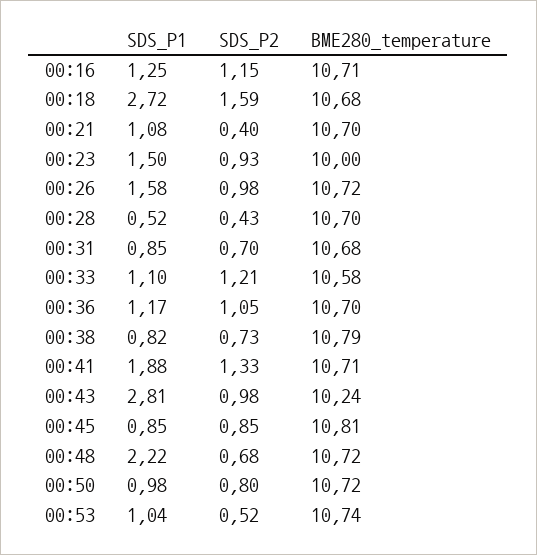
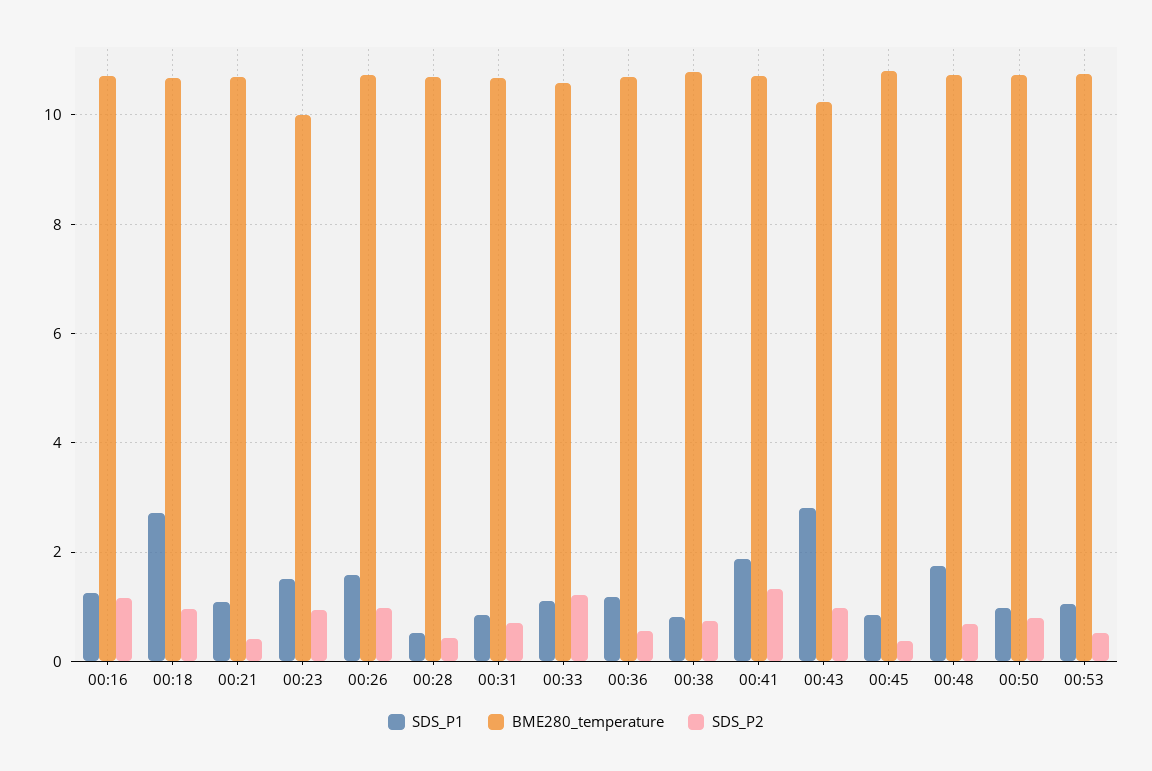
SDS_P2, 00:18: 1.59 -> 1
SDS_P2, 00:36: 1.05 -> 0.6
SDS_P2, 00:45: 0.85 -> 0.4
SDS_P1, 00:48: 2.22 -> 1.8

